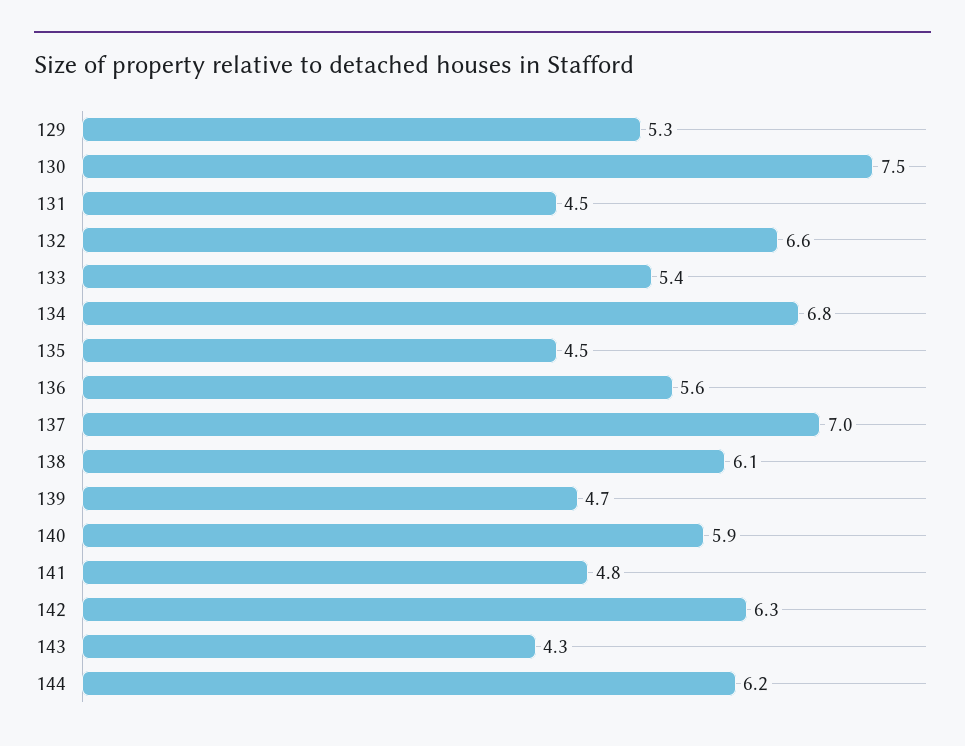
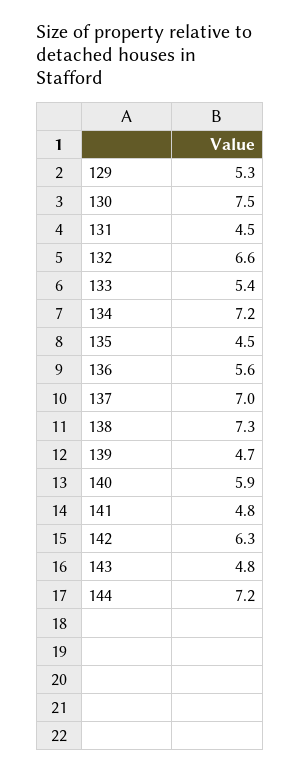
134: 6.8 -> 7.2
138: 6.1 -> 7.3
143: 4.3 -> 4.8
144: 6.2 -> 7.2

